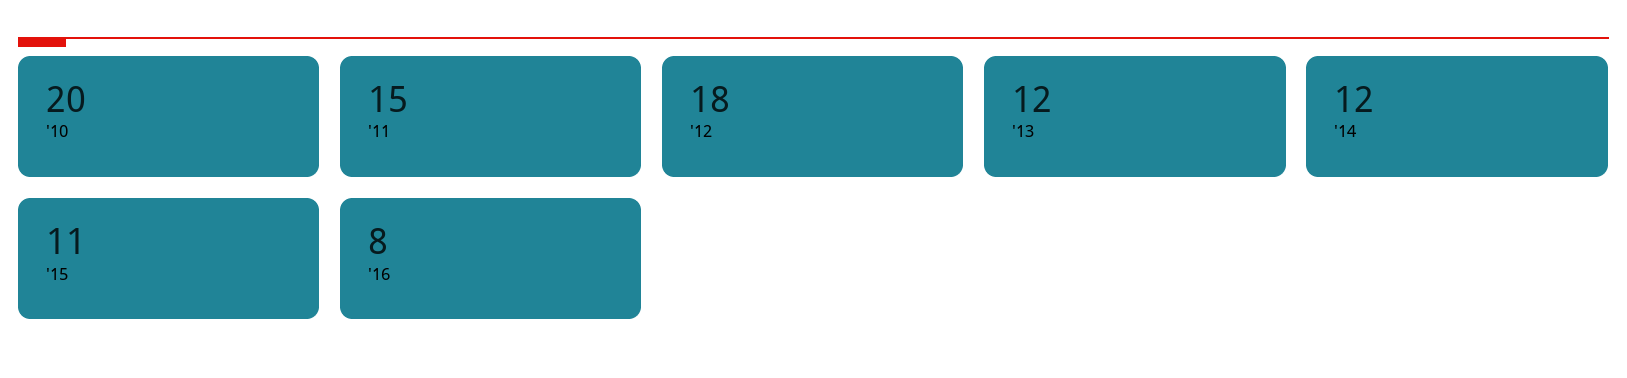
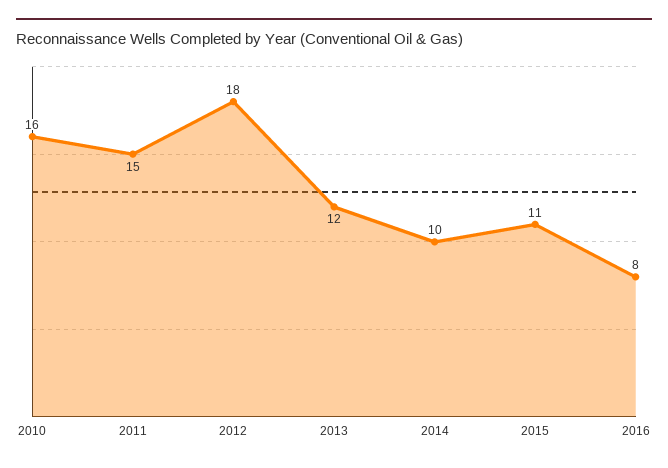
'10: 20 -> 16
'14: 12 -> 10

